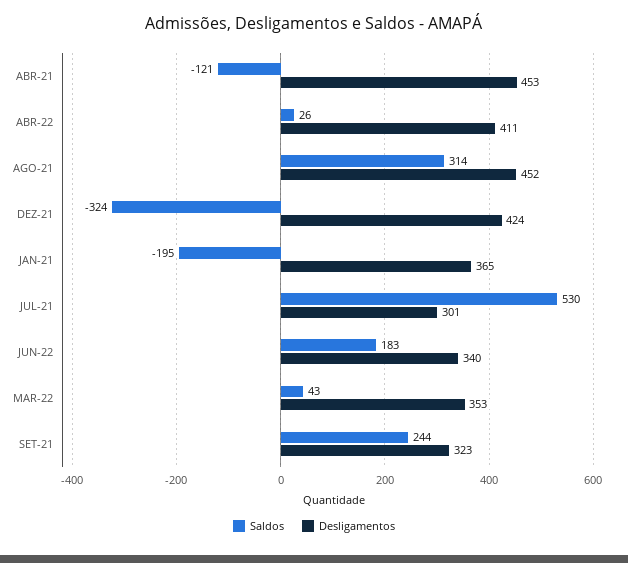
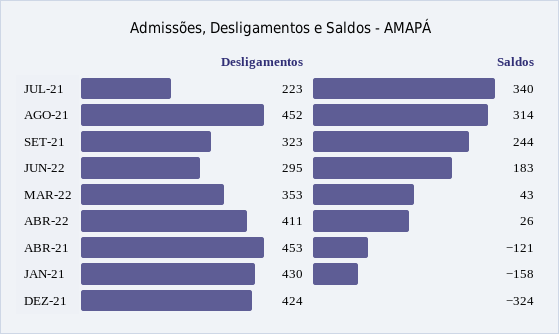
Saldos, JAN-21: -195 -> -158
Desligamentos, JAN-21: 365 -> 430
Saldos, JUL-21: 530 -> 340
Desligamentos, JUL-21: 301 -> 223
Desligamentos, JUN-22: 340 -> 295

